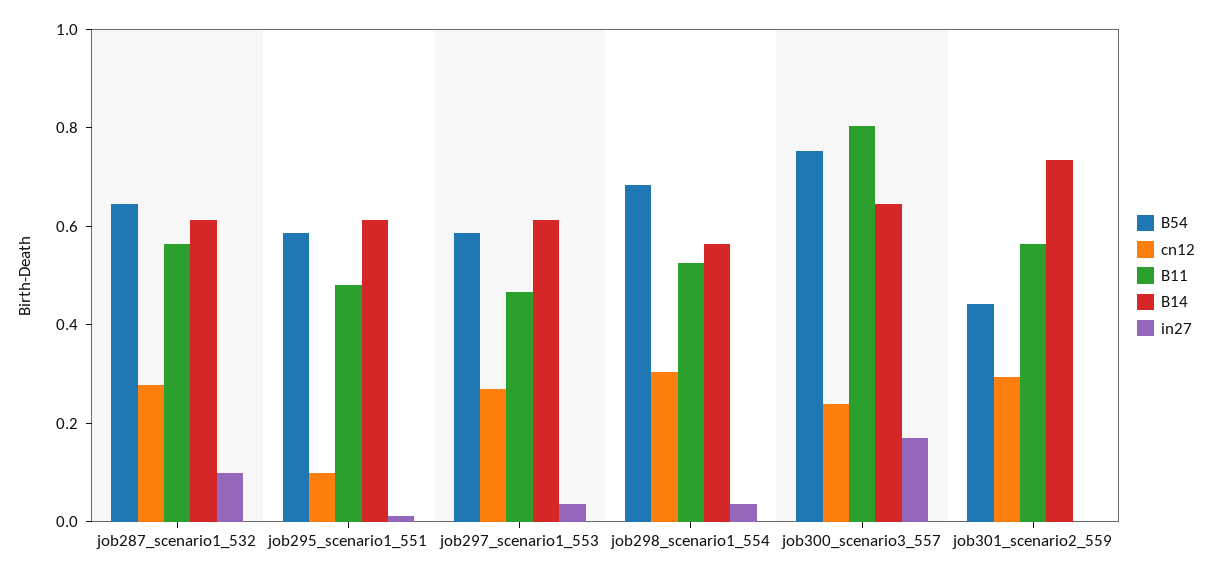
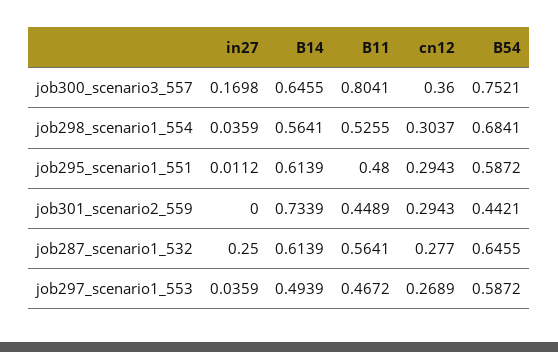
in27, job287_scenario1_532: 0.1 -> 0.25
cn12, job295_scenario1_551: 0.1 -> 0.2943
B14, job297_scenario1_553: 0.6 -> 0.4939
cn12, job300_scenario3_557: 0.25 -> 0.36
B11, job301_scenario2_559: 0.55 -> 0.4489

